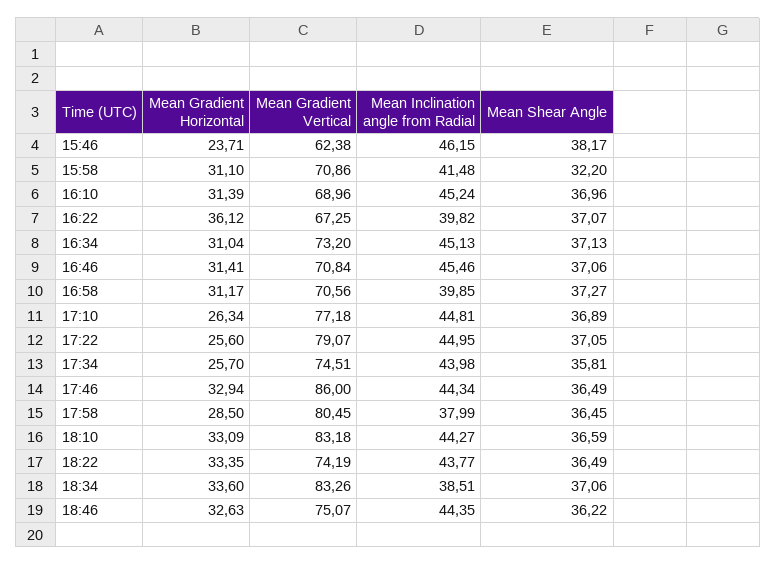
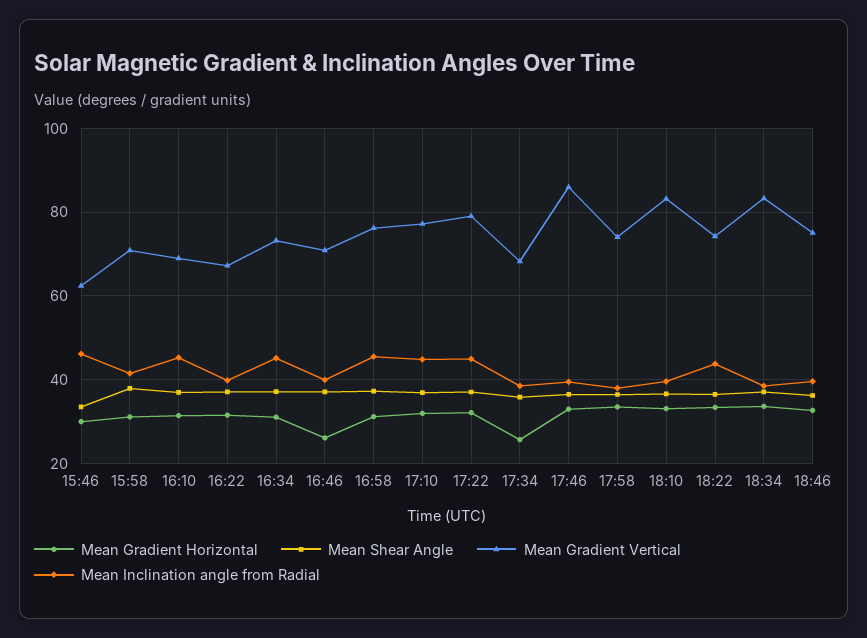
Mean Gradient Horizontal, 15:46: 23.71 -> 30
Mean Shear Angle, 15:46: 38.17 -> 34
Mean Shear Angle, 15:58: 32.2 -> 38
Mean Gradient Horizontal, 16:22: 36.12 -> 32
Mean Gradient Horizontal, 16:46: 31.41 -> 26
Mean Inclination angle from Radial, 16:46: 45.46 -> 40
Mean Gradient Vertical, 16:58: 70.56 -> 76
Mean Inclination angle from Radial, 16:58: 39.85 -> 46
Mean Gradient Horizontal, 17:10: 26.34 -> 32
Mean Gradient Horizontal, 17:22: 25.6 -> 32
Mean Gradient Vertical, 17:34: 74.51 -> 68
Mean Inclination angle from Radial, 17:34: 43.98 -> 38
Mean Inclination angle from Radial, 17:46: 44.34 -> 40
Mean Gradient Horizontal, 17:58: 28.5 -> 34
Mean Gradient Vertical, 17:58: 80.45 -> 74
Mean Inclination angle from Radial, 18:10: 44.27 -> 40
Mean Inclination angle from Radial, 18:46: 44.35 -> 40

